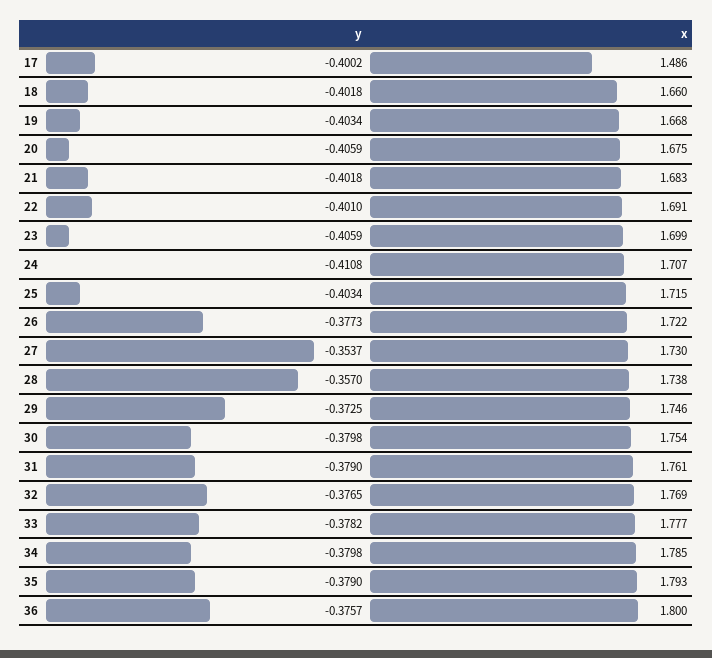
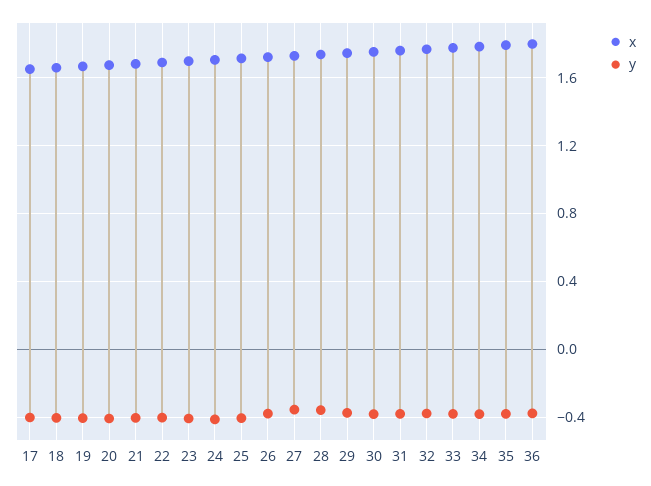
x, 17: 1.486 -> 1.65

